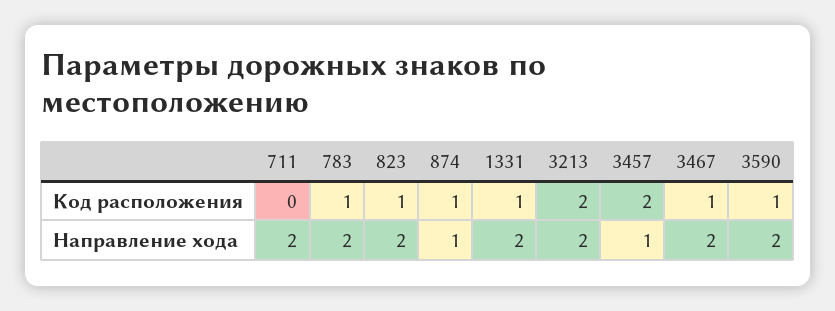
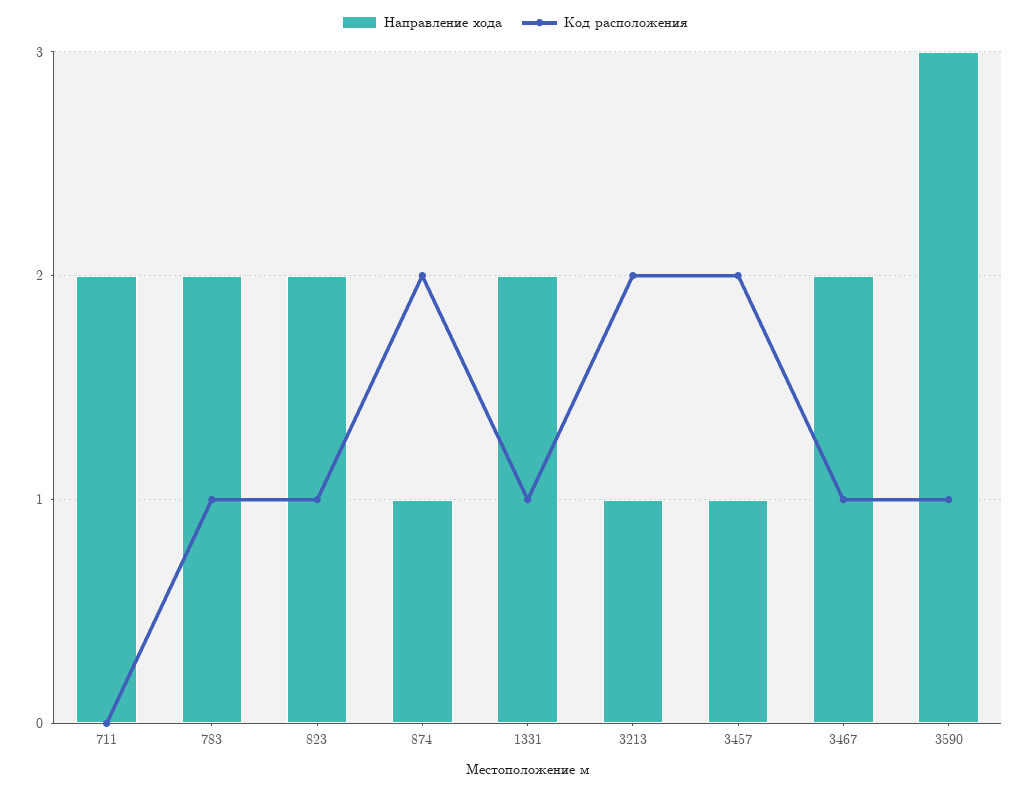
Код расположения, 874: 1 -> 2
Направление хода, 3213: 2 -> 1
Направление хода, 3590: 2 -> 3

